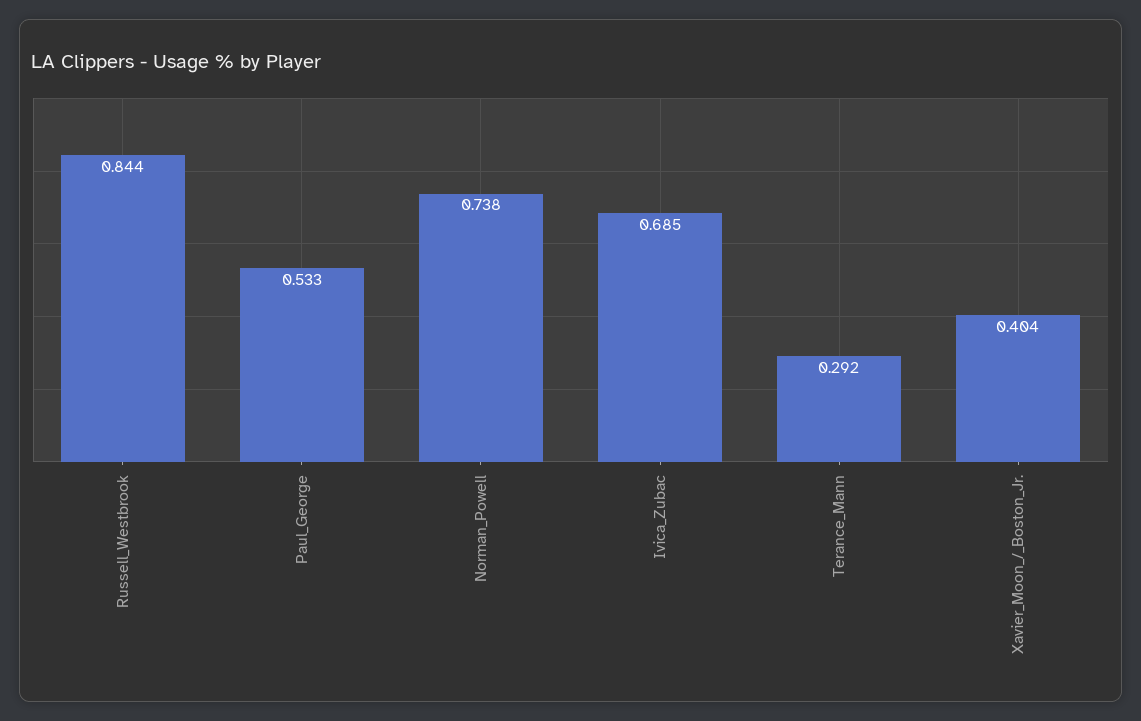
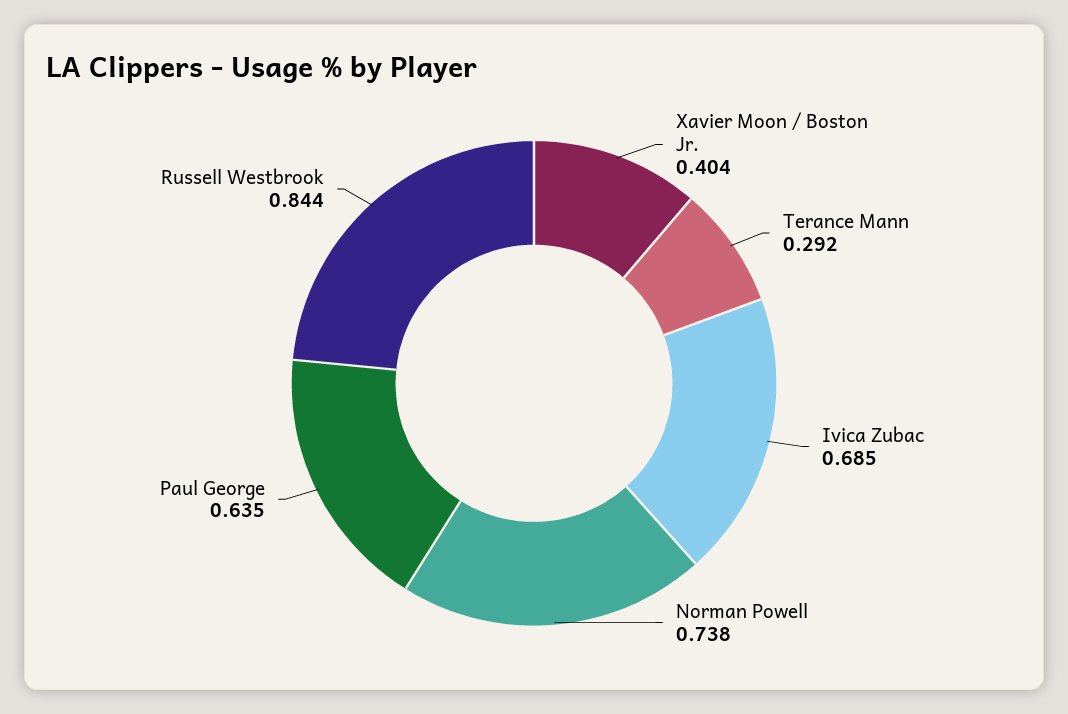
Paul_George: 0.533 -> 0.635

